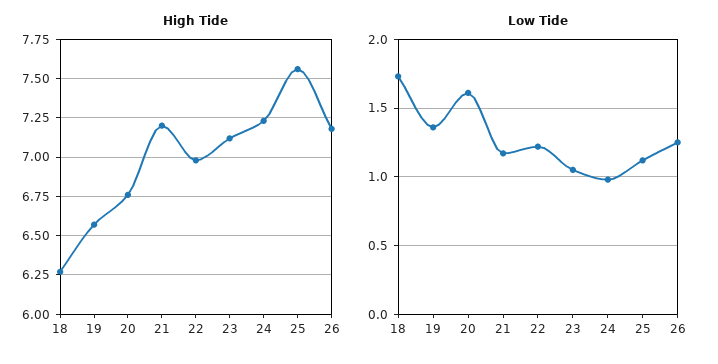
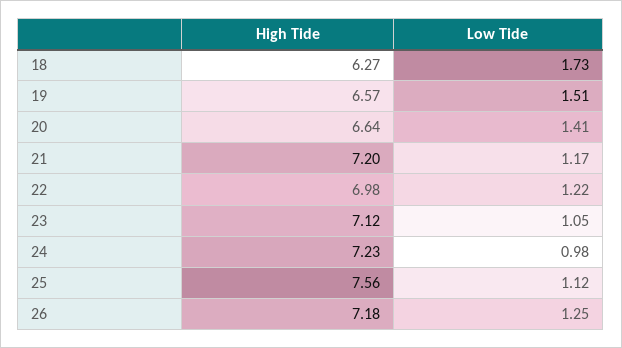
High Tide, 20: 6.75 -> 6.64
Low Tide, 19: 1.35 -> 1.51
Low Tide, 20: 1.6 -> 1.41

